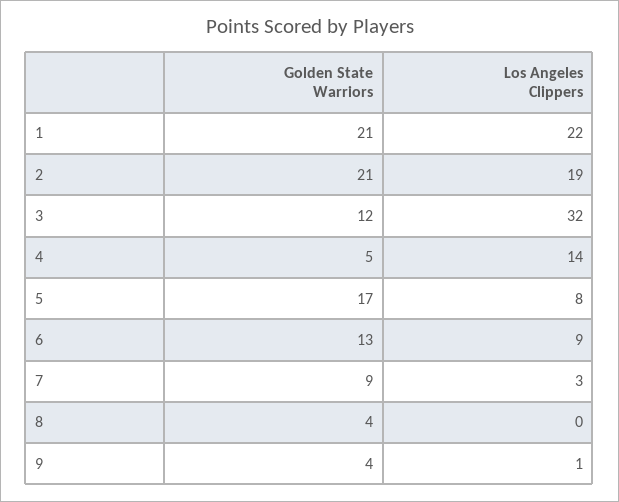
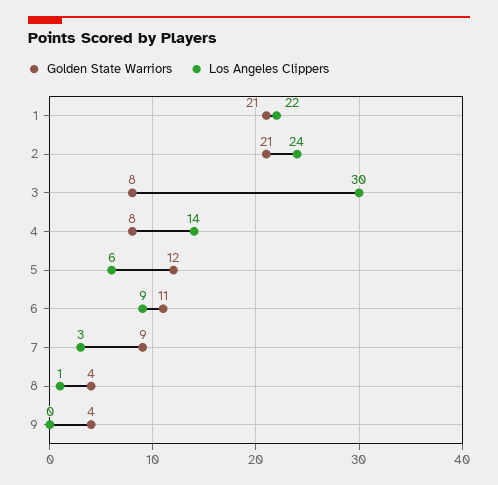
Los Angeles Clippers, 2: 19 -> 24
Golden State Warriors, 3: 12 -> 8
Los Angeles Clippers, 3: 32 -> 30
Golden State Warriors, 4: 5 -> 8
Golden State Warriors, 5: 17 -> 12
Los Angeles Clippers, 5: 8 -> 6
Golden State Warriors, 6: 13 -> 11
Los Angeles Clippers, 8: 0 -> 1
Los Angeles Clippers, 9: 1 -> 0

